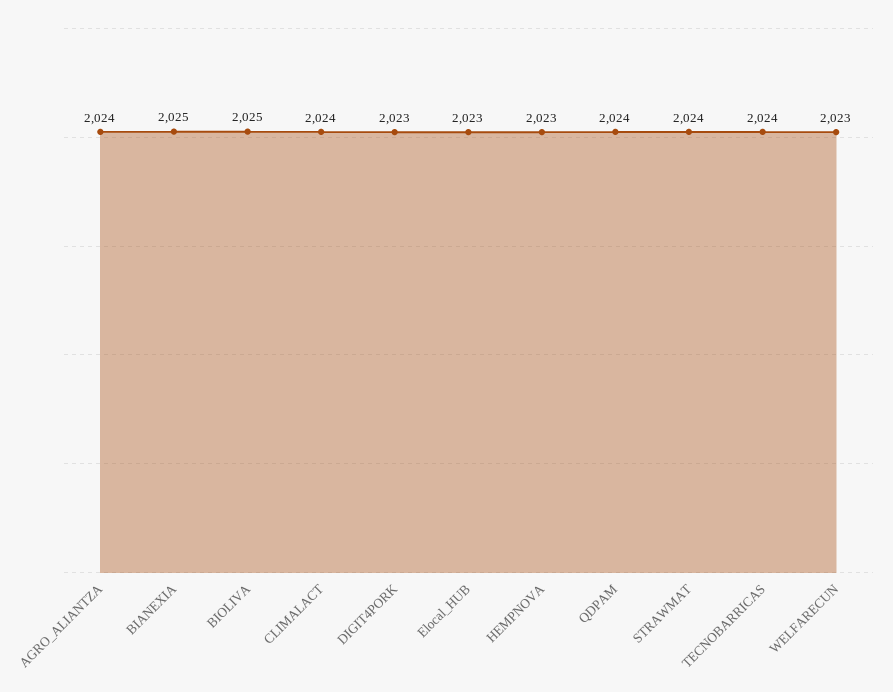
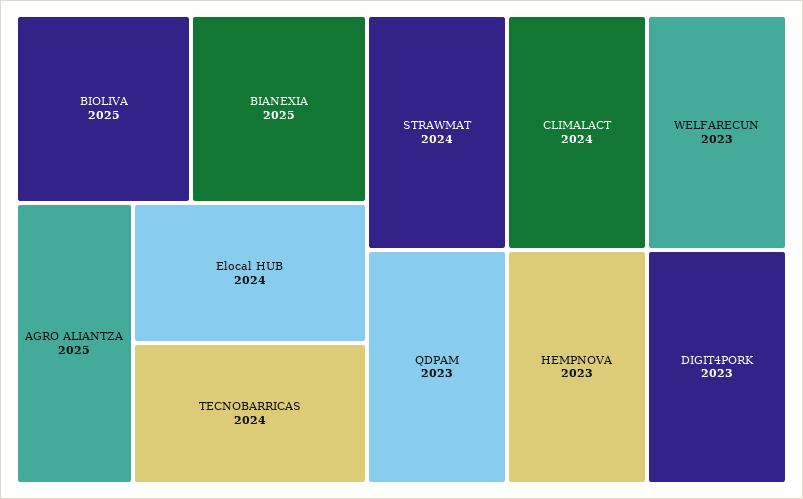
AGRO_ALIANTZA: 2024 -> 2025
Elocal_HUB: 2023 -> 2024
QDPAM: 2024 -> 2023

